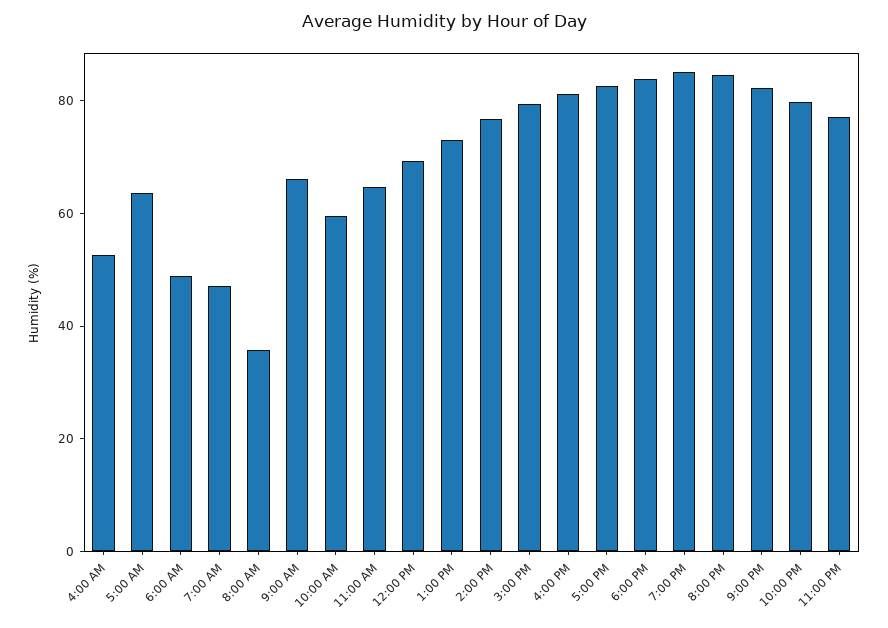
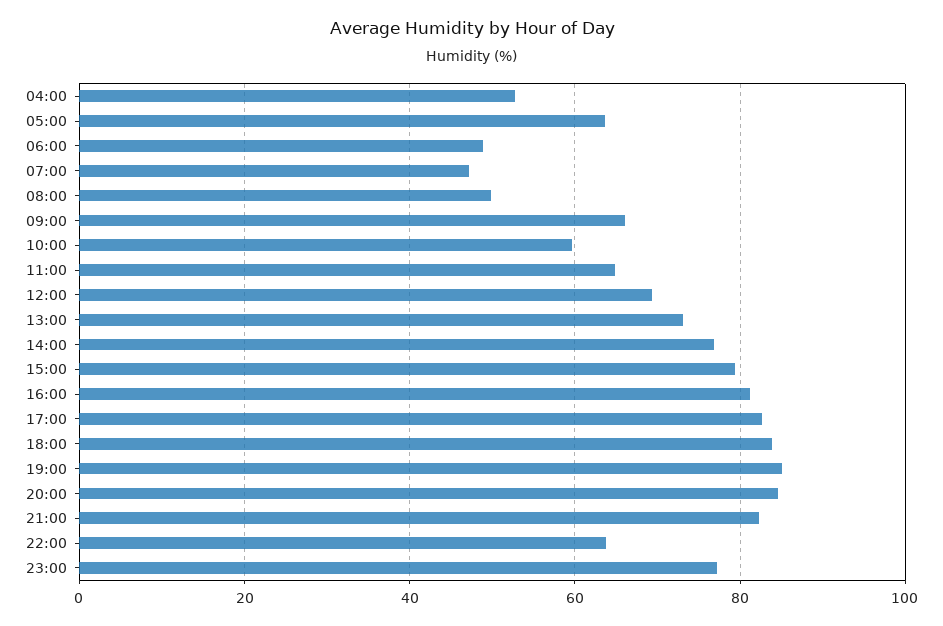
8:00 AM: 35 -> 50
10:00 PM: 80 -> 64

